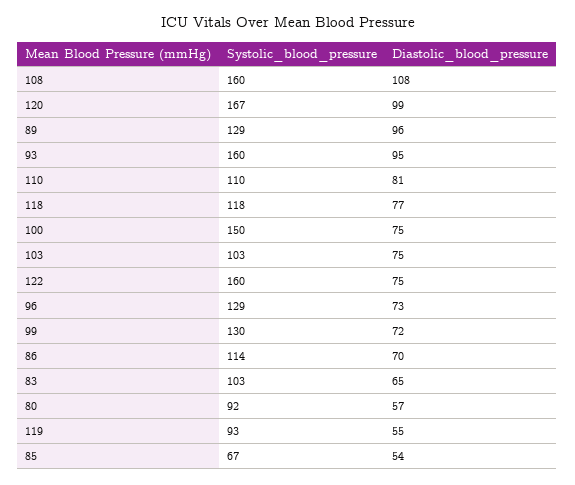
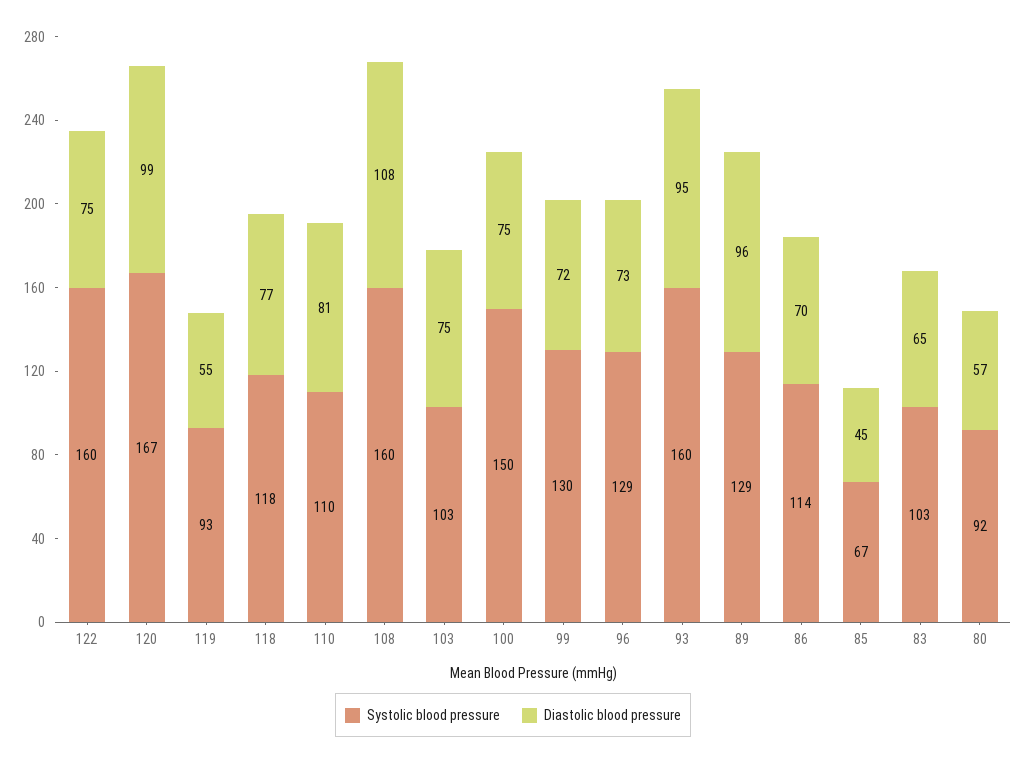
Diastolic_blood_pressure, 85: 54 -> 45

